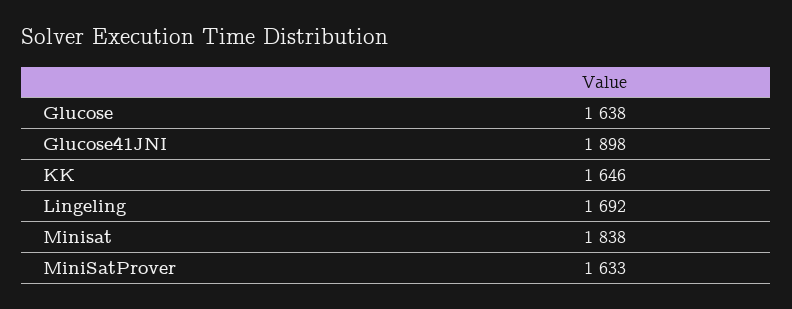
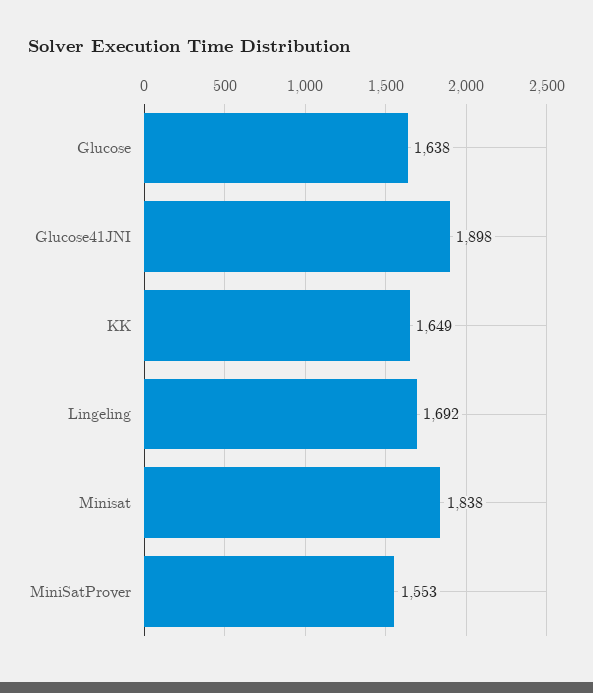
KK: 1646 -> 1649
MiniSatProver: 1633 -> 1553

